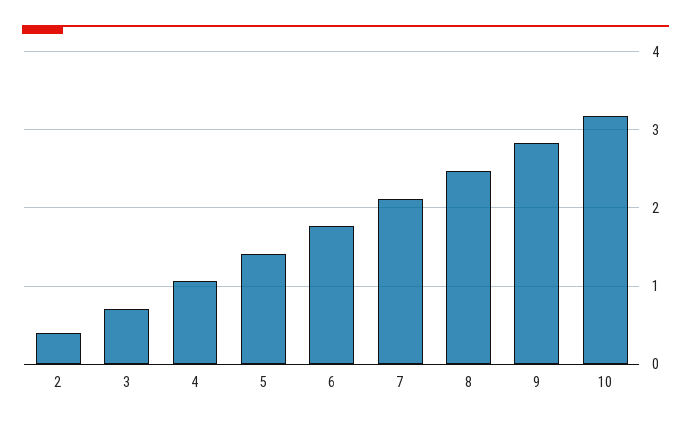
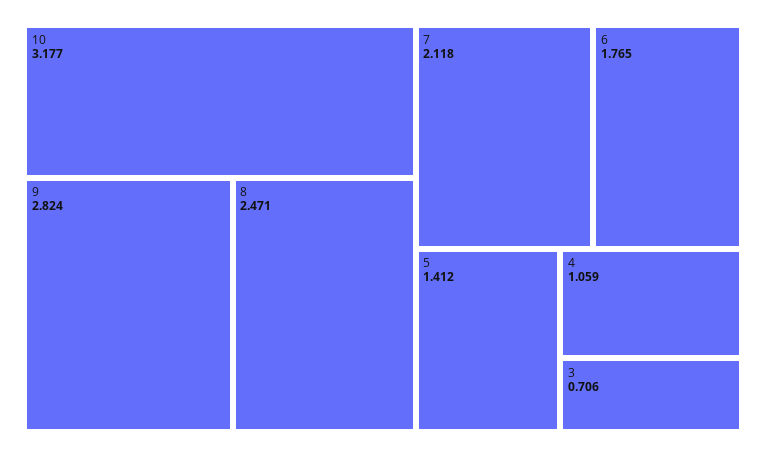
2: 0.4 -> none

